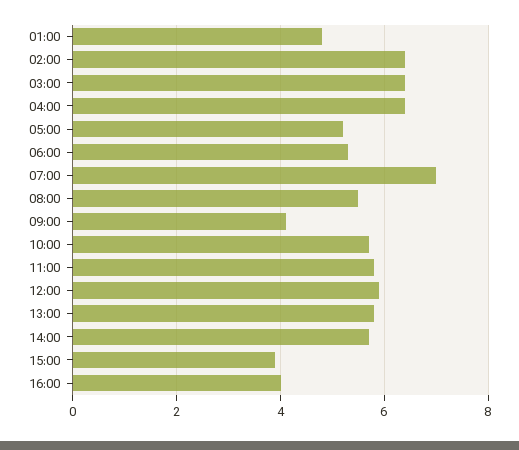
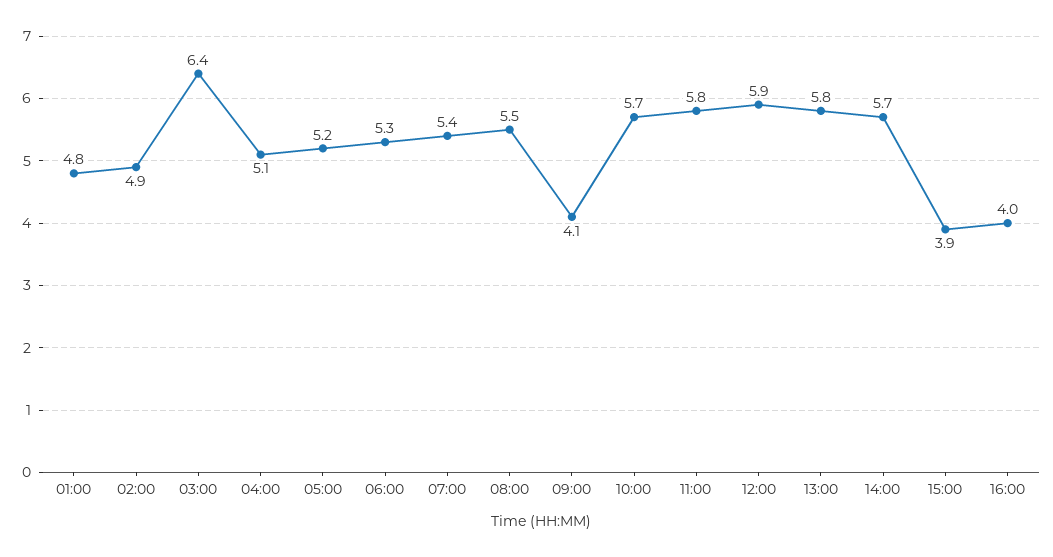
02:00: 6.5 -> 4.9
04:00: 6.5 -> 5.1
07:00: 7 -> 5.4

